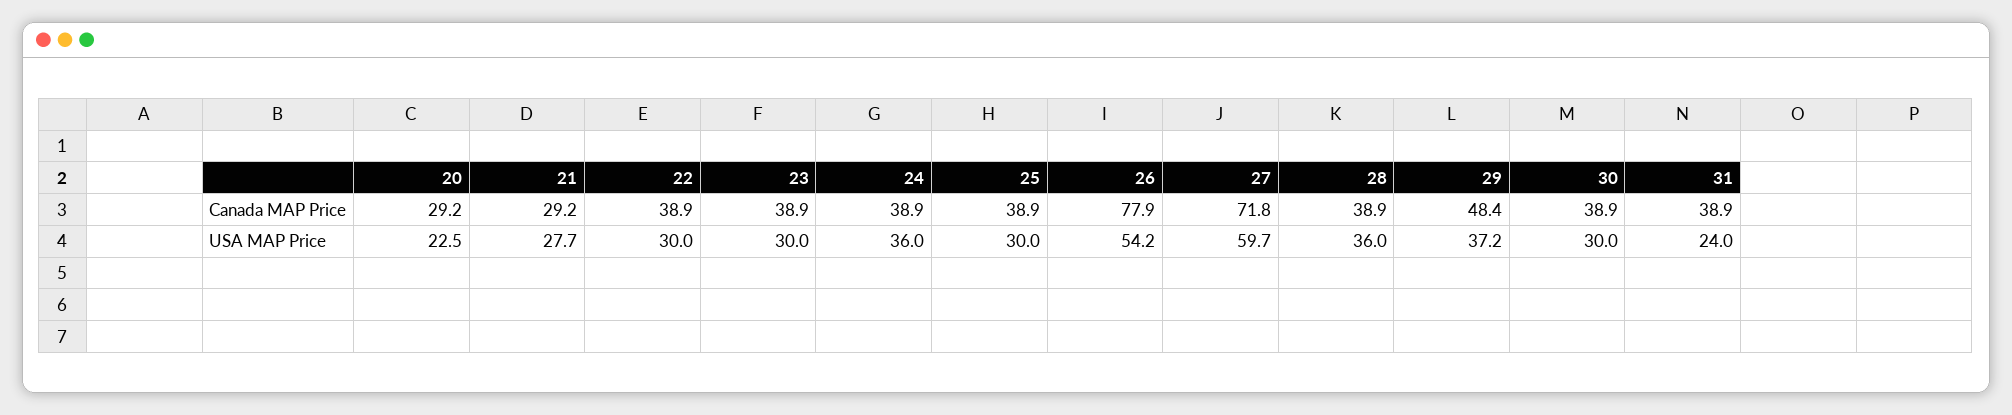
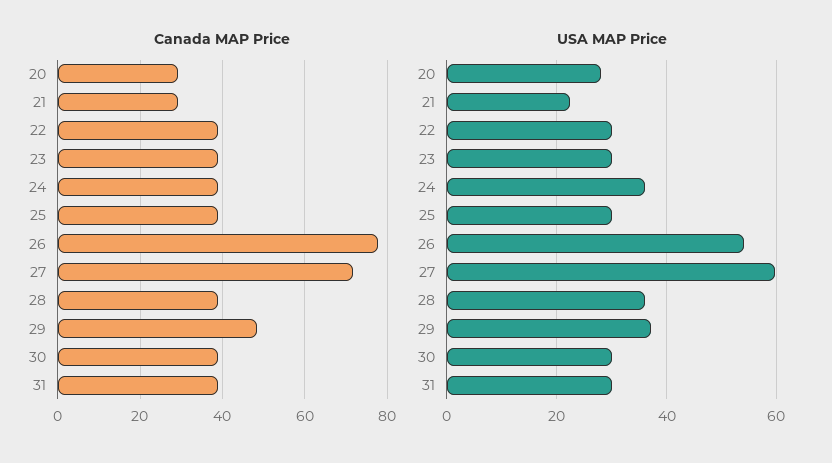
USA MAP Price, 20: 22.5 -> 28
USA MAP Price, 21: 27.7 -> 22
USA MAP Price, 31: 24 -> 30

